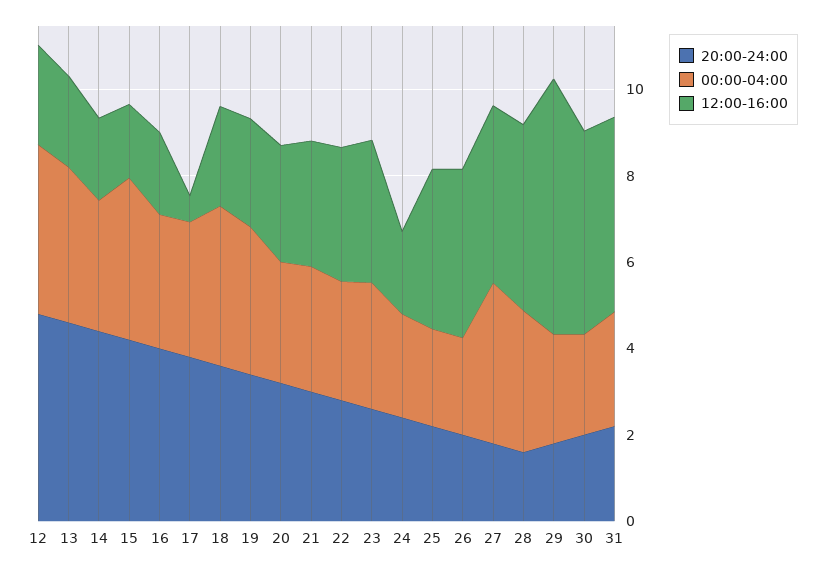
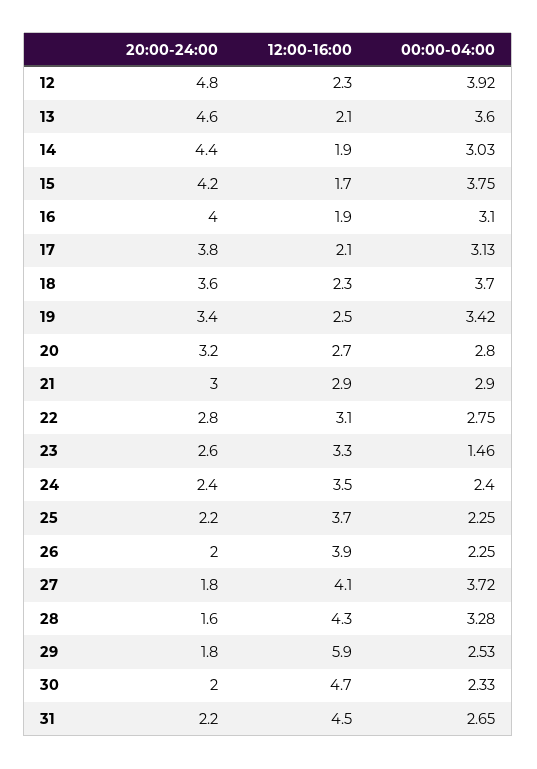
12:00-16:00, 17: 0.5 -> 2.1
00:00-04:00, 23: 3 -> 1.46
12:00-16:00, 24: 2 -> 3.5

